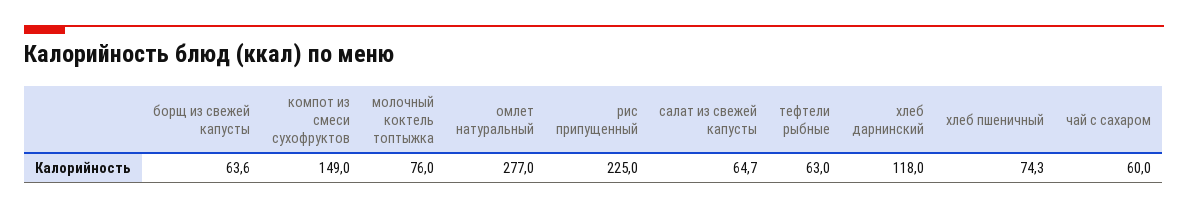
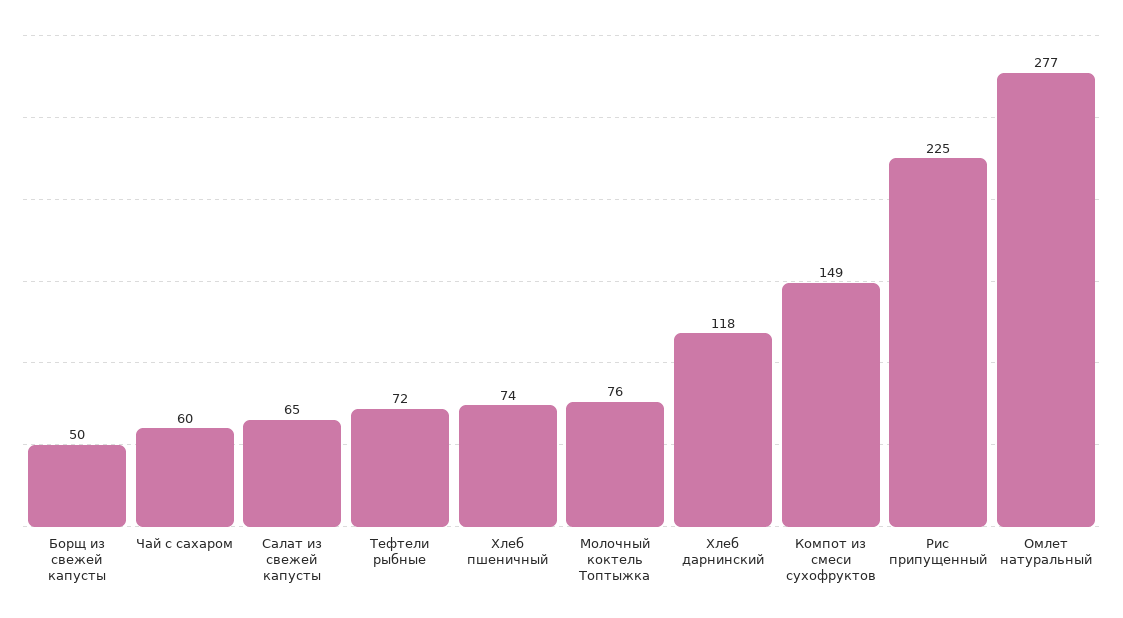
борщ из свежей капусты: 63.6 -> 50
тефтели рыбные: 63 -> 72

